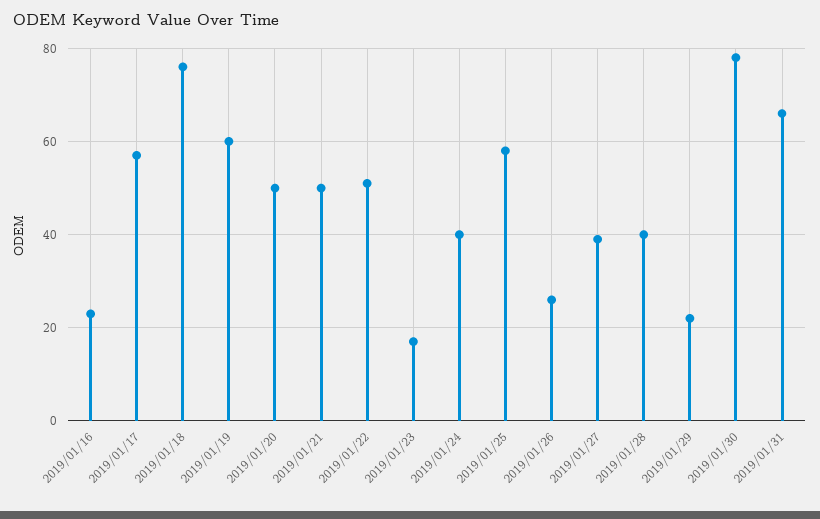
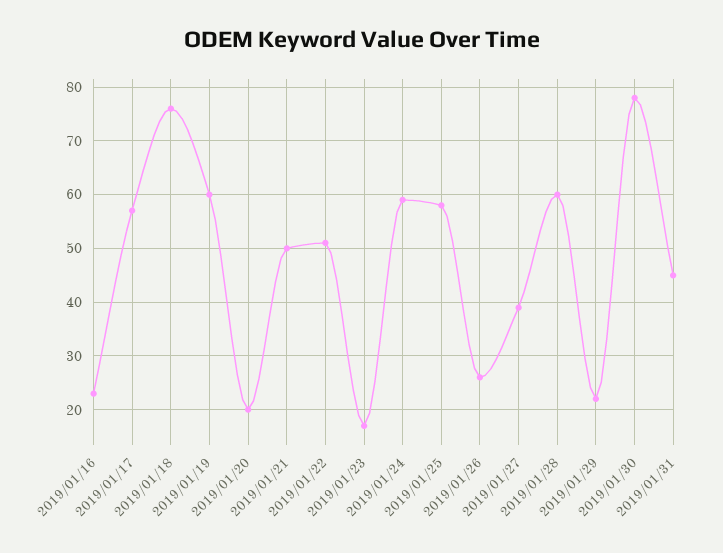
2019/01/20: 50 -> 20
2019/01/24: 40 -> 60
2019/01/28: 40 -> 60
2019/01/31: 65 -> 45

